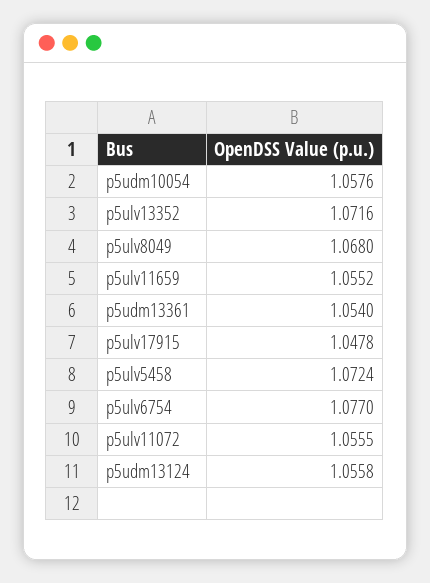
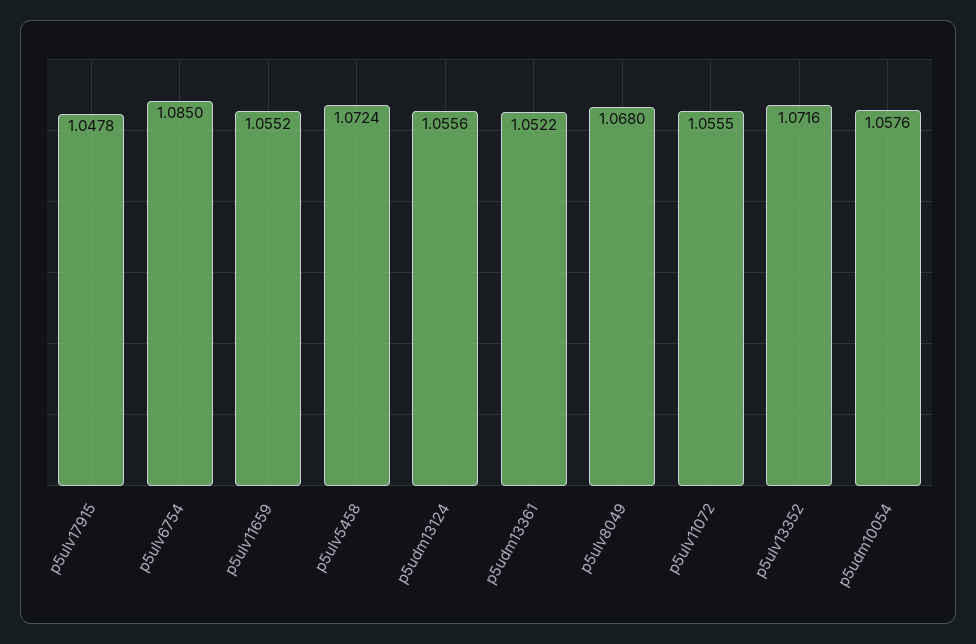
p5udm13361: 1.054 -> 1.0522
p5ulv6754: 1.077 -> 1.085
p5udm13124: 1.0558 -> 1.0556

